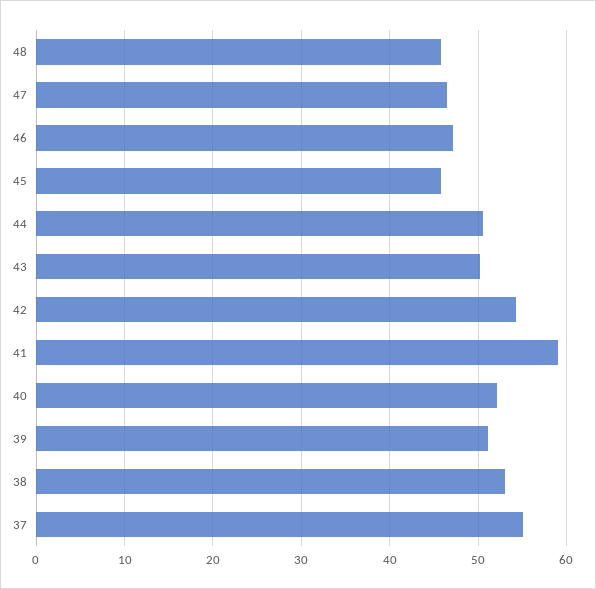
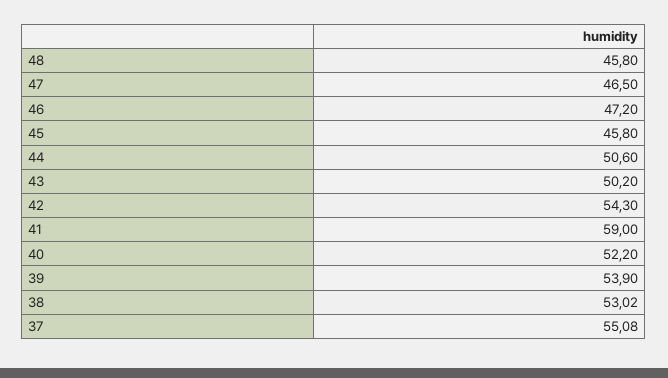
39: 51 -> 53.9

